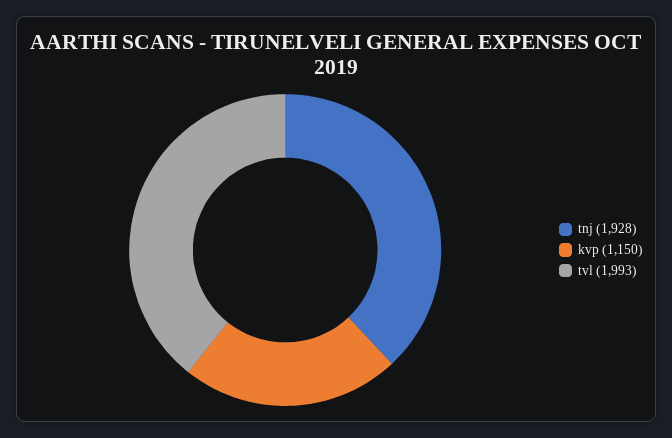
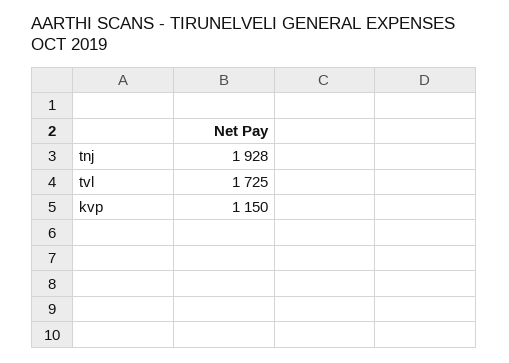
tvl: 1993 -> 1725

